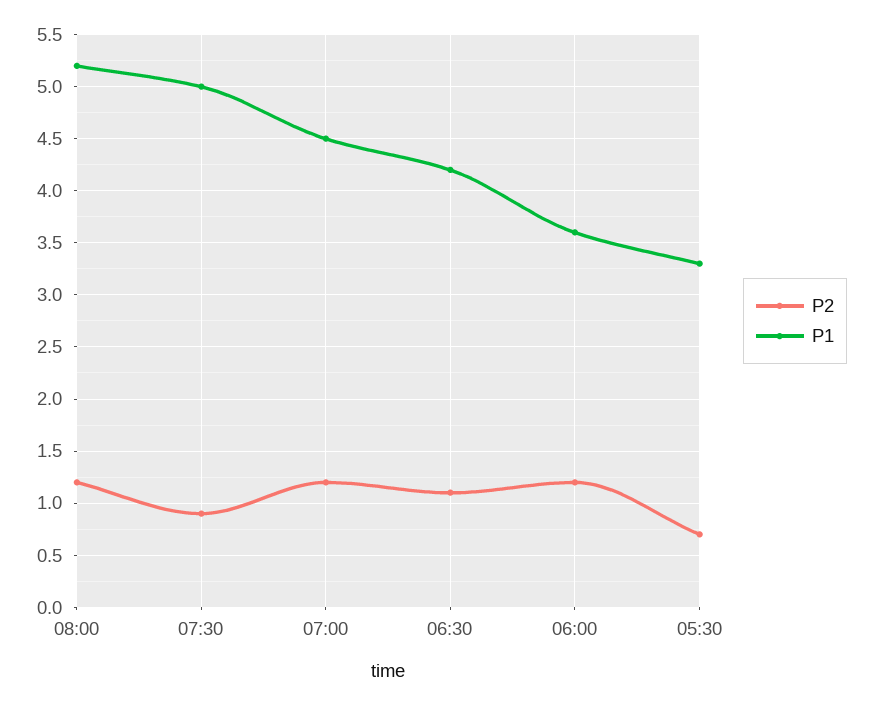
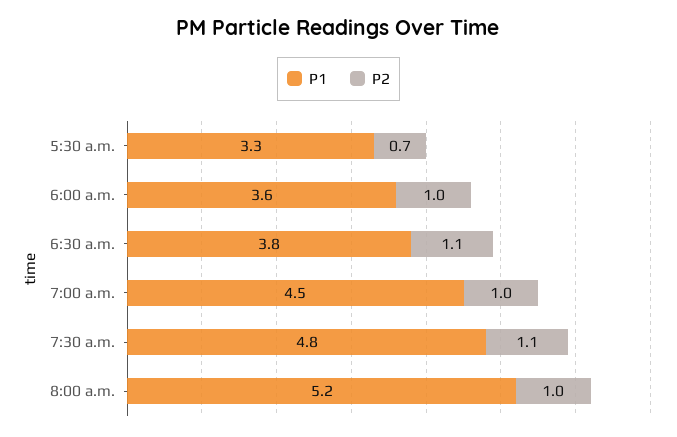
P2, 08:00: 1.2 -> 1
P2, 07:30: 0.9 -> 1.1
P1, 07:30: 5 -> 4.8
P2, 07:00: 1.2 -> 1
P1, 06:30: 4.2 -> 3.8
P2, 06:00: 1.2 -> 1

